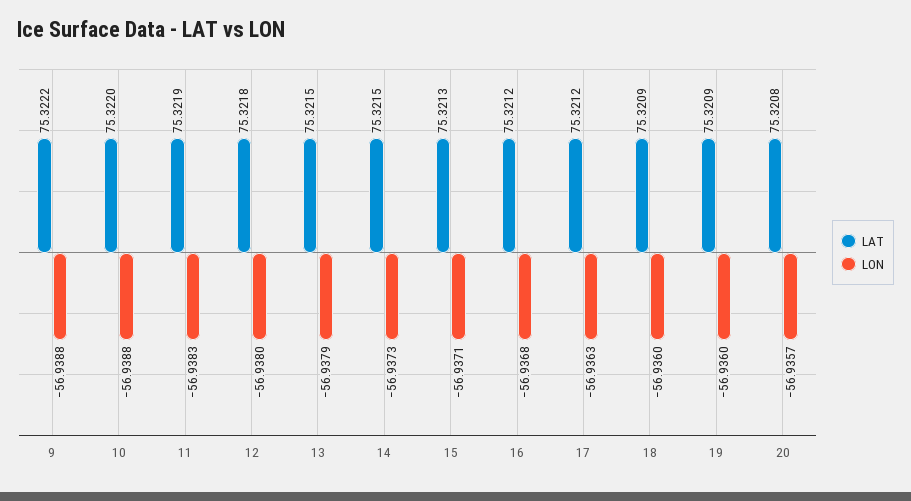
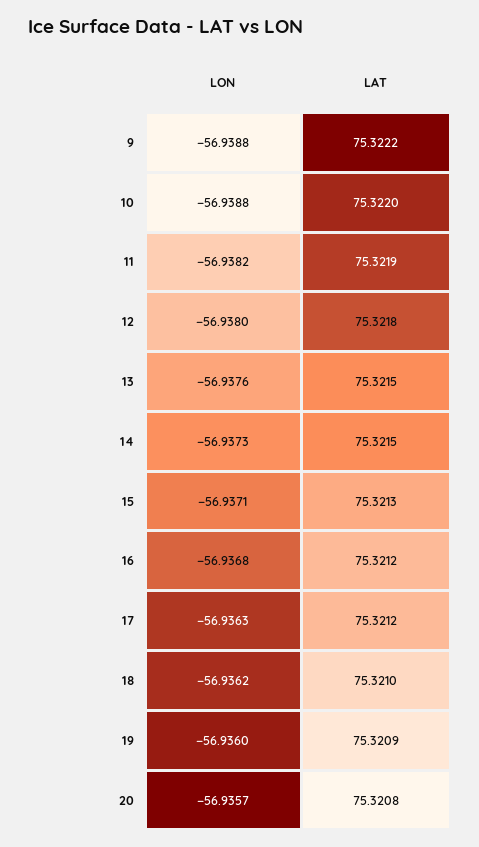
LON, 11: -56.9383 -> -56.9382
LON, 13: -56.9379 -> -56.9376
LAT, 18: 75.3209 -> 75.321
LON, 18: -56.936 -> -56.9362

